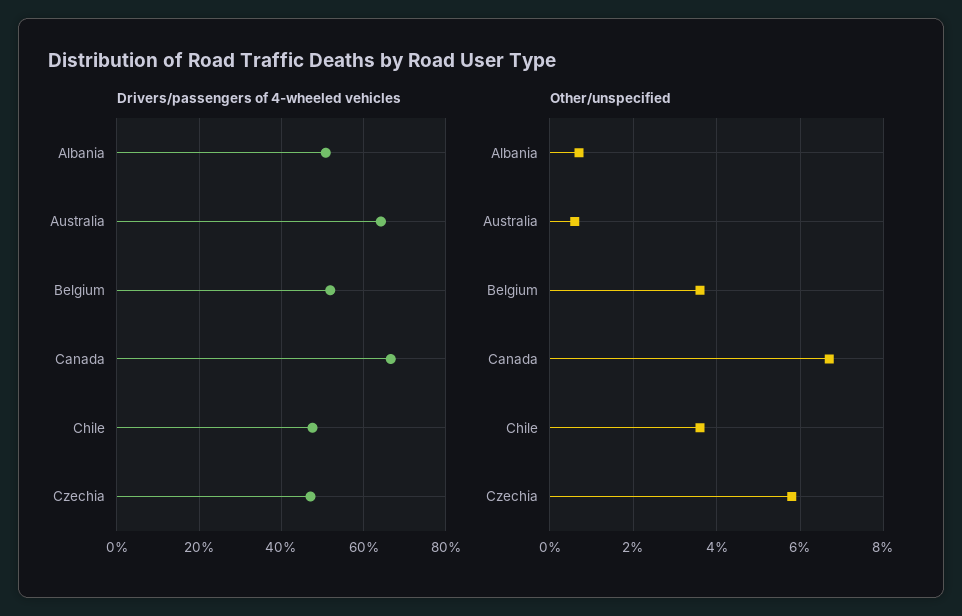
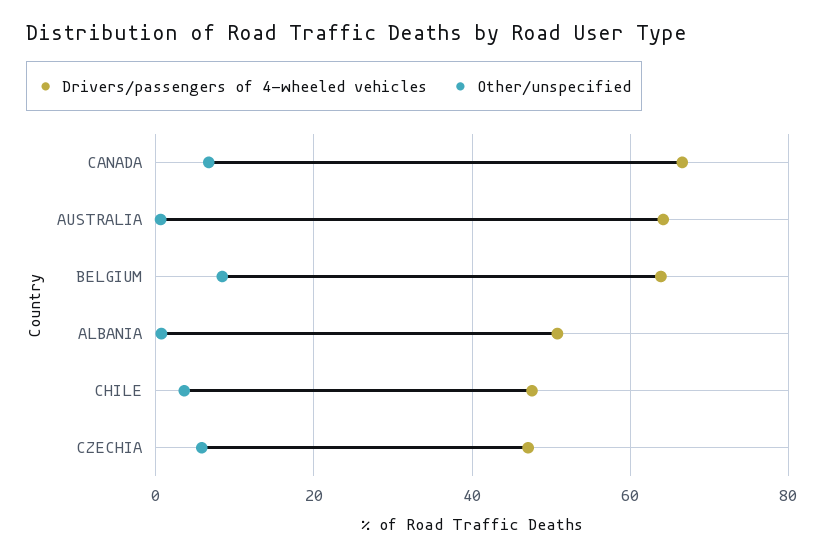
Drivers/passengers of 4-wheeled vehicles, Belgium: 52 -> 64
Other/unspecified, Belgium: 3.5 -> 8

